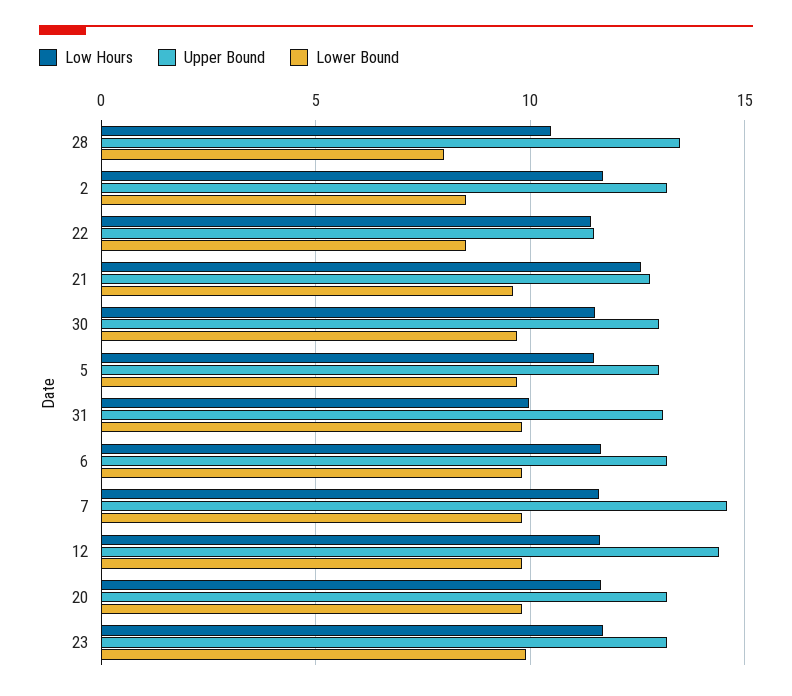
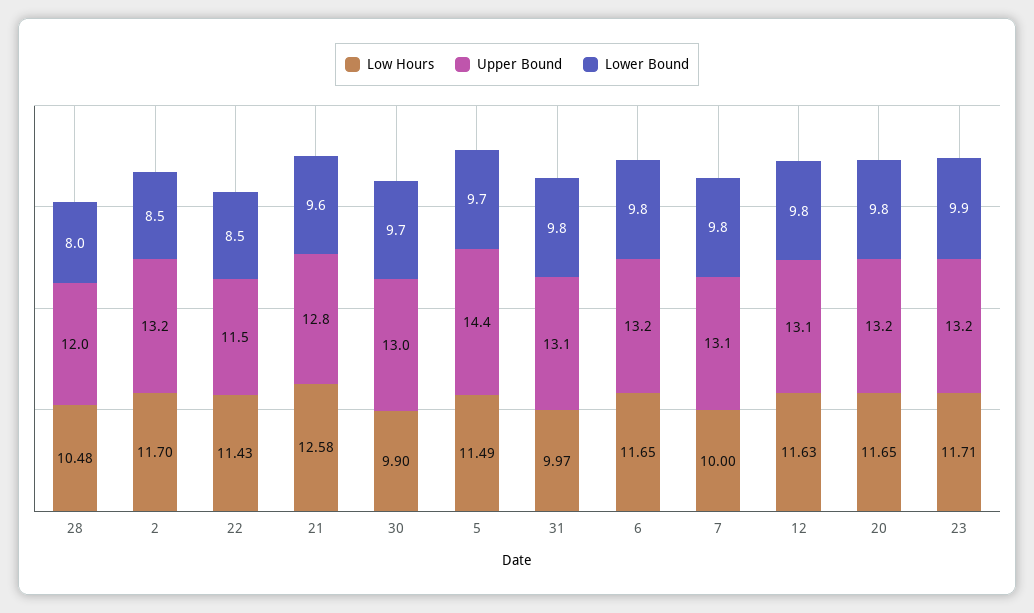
Upper Bound, 28: 13.5 -> 12
Low Hours, 30: 11.5 -> 9.9
Upper Bound, 5: 13 -> 14.4
Low Hours, 7: 11.5 -> 10
Upper Bound, 7: 14.5 -> 13.1
Upper Bound, 12: 14.5 -> 13.1

